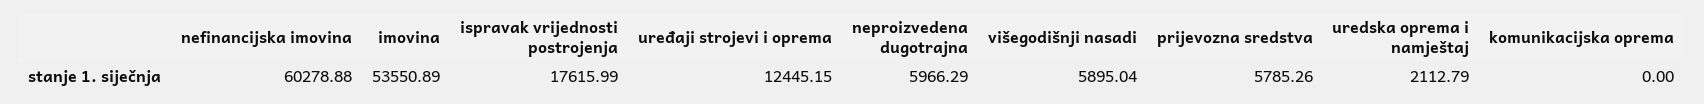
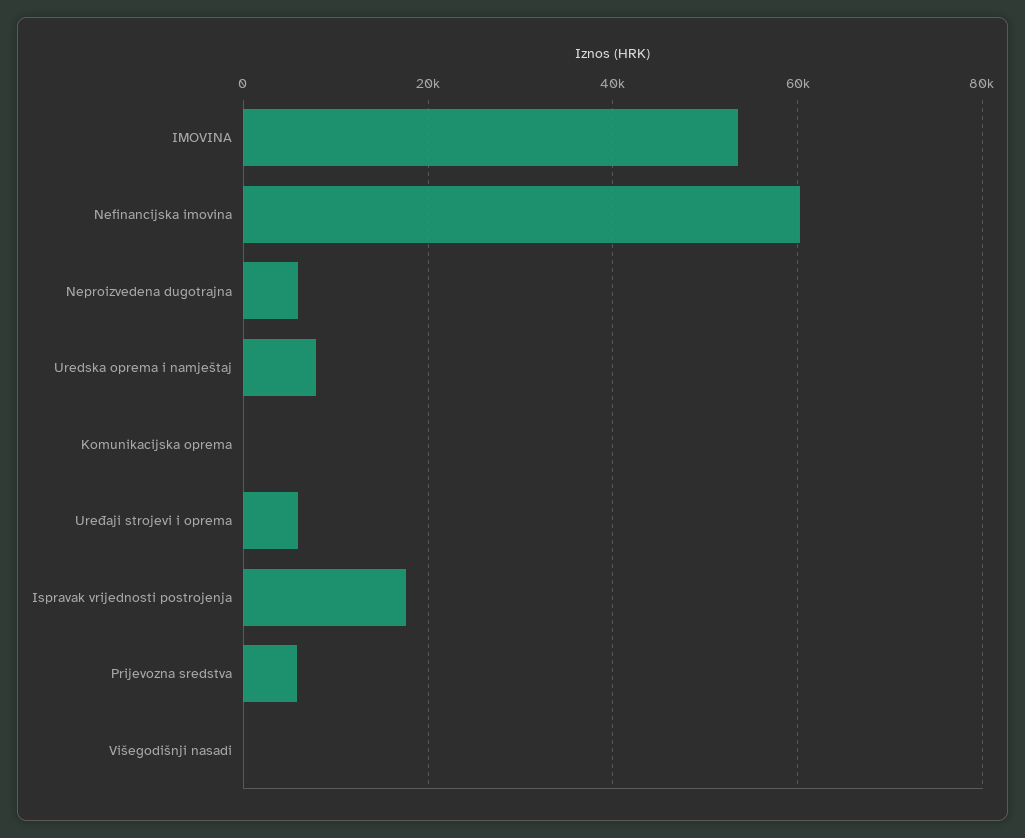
uređaji strojevi i oprema: 12445.15 -> 6000
višegodišnji nasadi: 5895.04 -> 0
uredska oprema i namještaj: 2112.79 -> 8000

